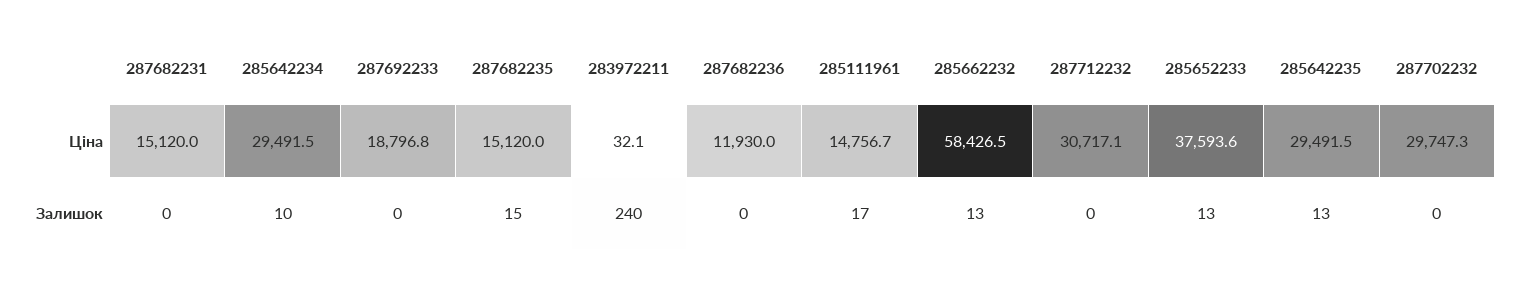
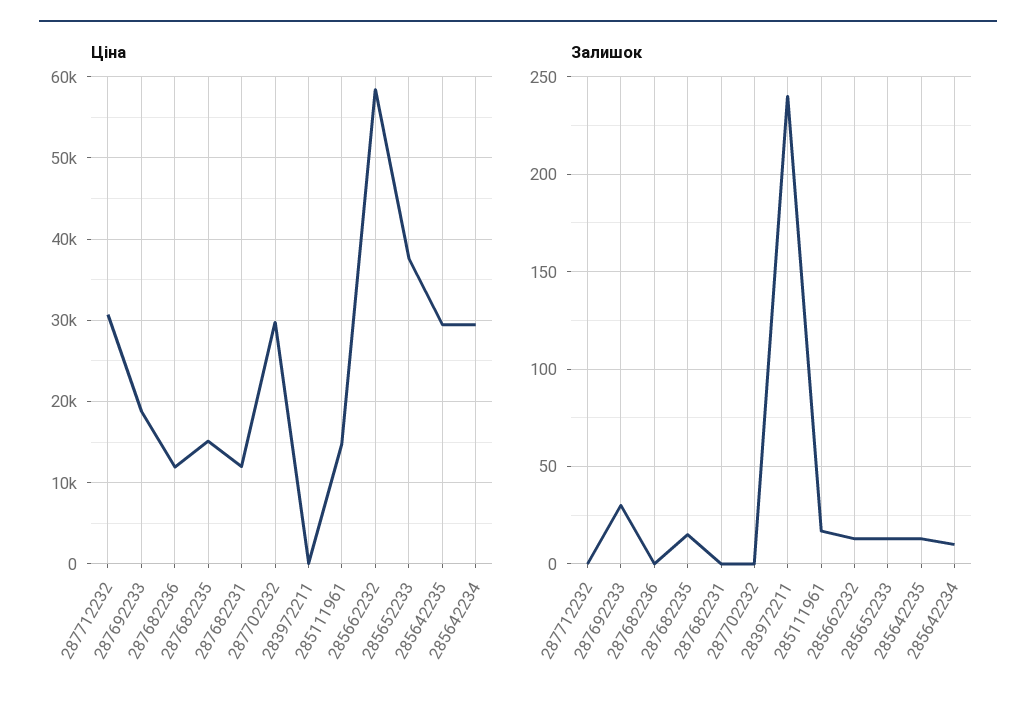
Ціна, 287682231: 15120 -> 12000
Залишок, 287692233: 0 -> 30

